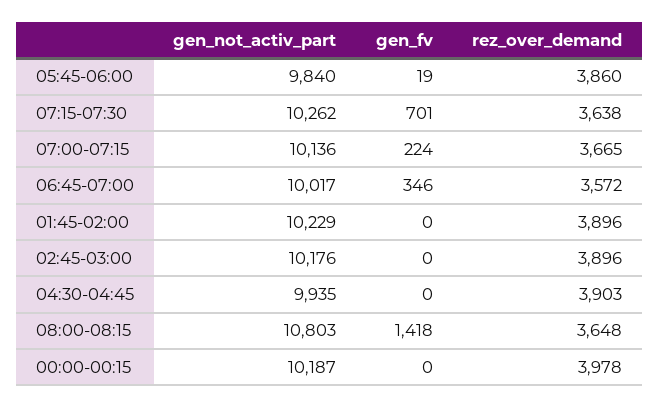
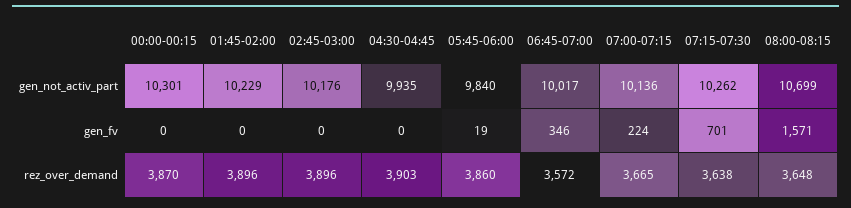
gen_not_activ_part, 08:00-08:15: 10803 -> 10699
gen_fv, 08:00-08:15: 1418 -> 1571
gen_not_activ_part, 00:00-00:15: 10187 -> 10301
rez_over_demand, 00:00-00:15: 3978 -> 3870

